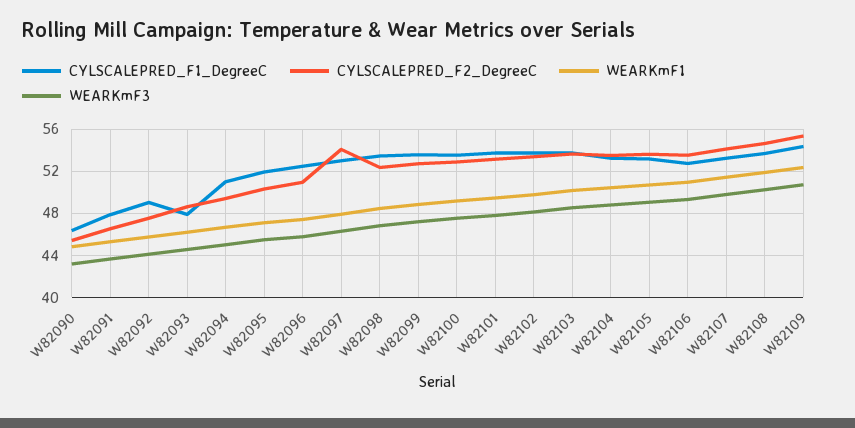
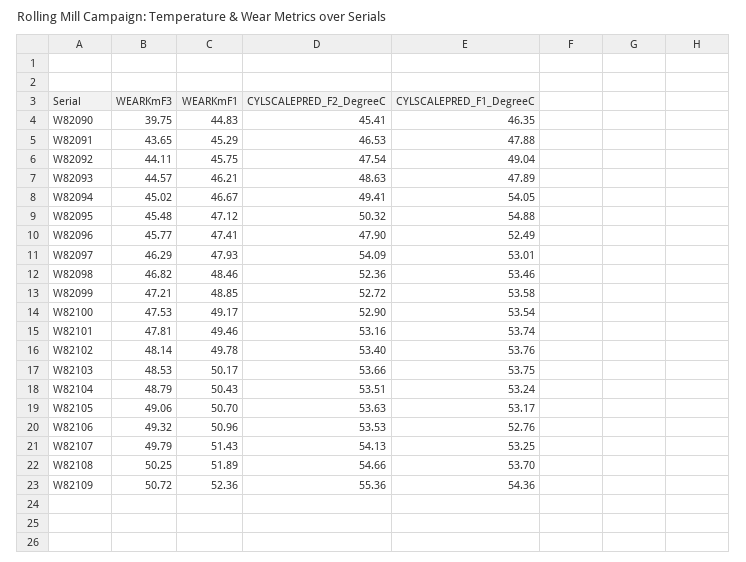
WEARKmF3, W82090: 43 -> 39.75
CYLSCALEPRED_F1_DegreeC, W82094: 51 -> 54.05
CYLSCALEPRED_F1_DegreeC, W82095: 52 -> 54.88
CYLSCALEPRED_F2_DegreeC, W82096: 51 -> 47.9

